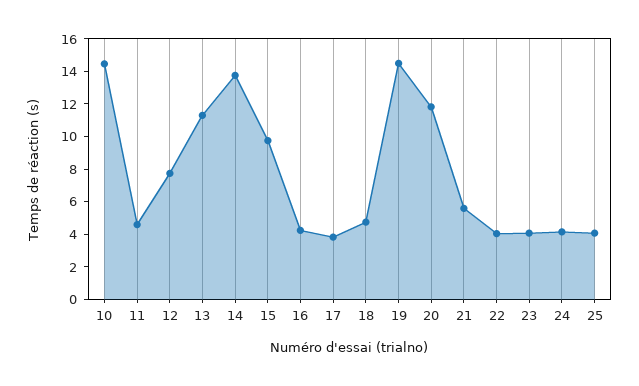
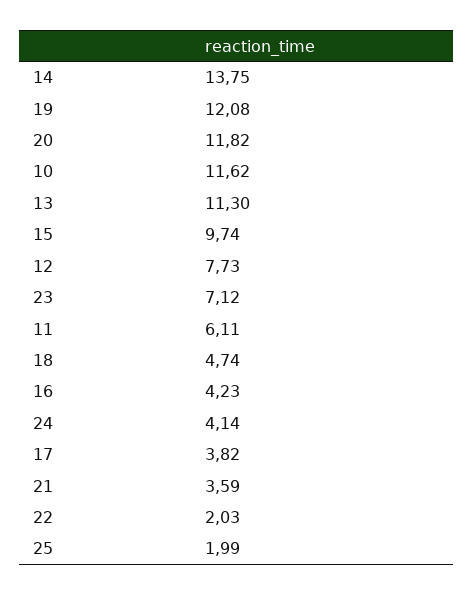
10: 14.5 -> 11.62
11: 4.5 -> 6.11
19: 14.5 -> 12.08
21: 5.5 -> 3.59
22: 4 -> 2.03
23: 4 -> 7.12
25: 4 -> 1.99

